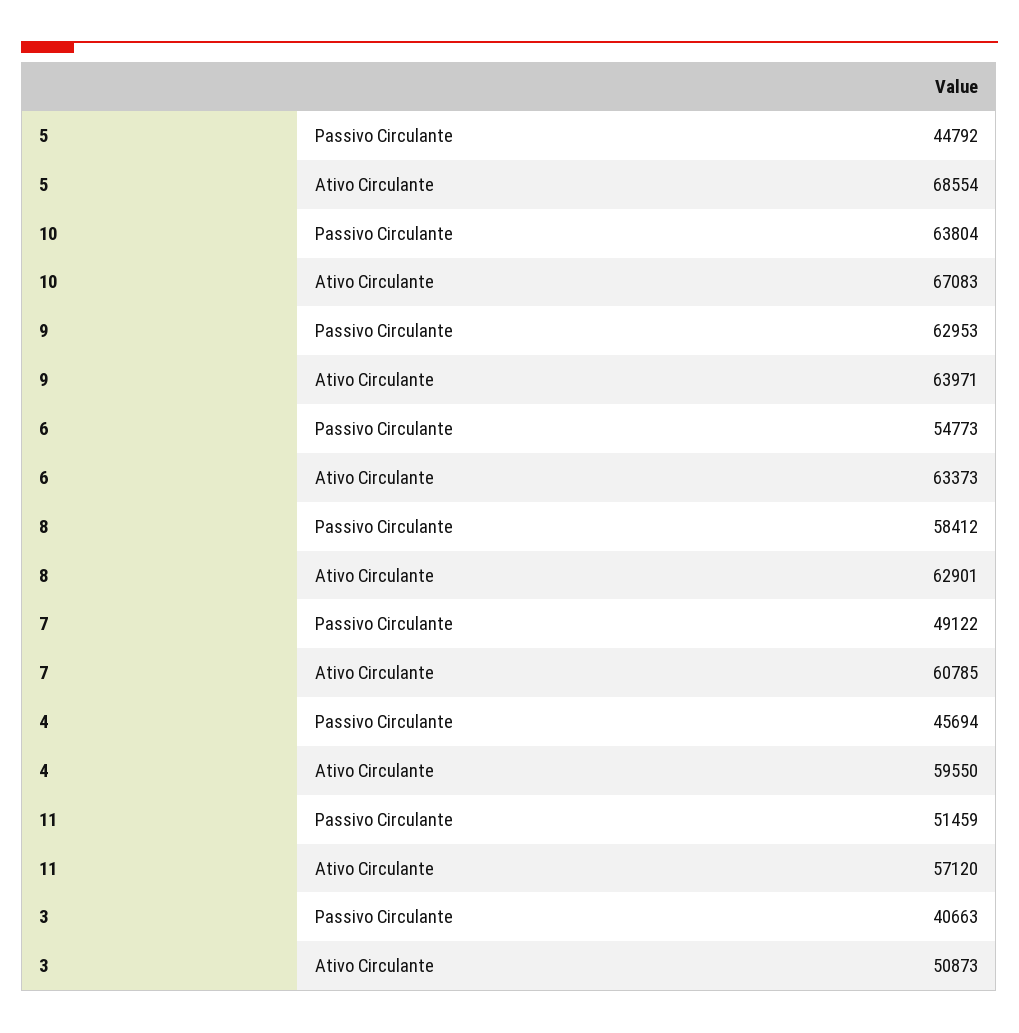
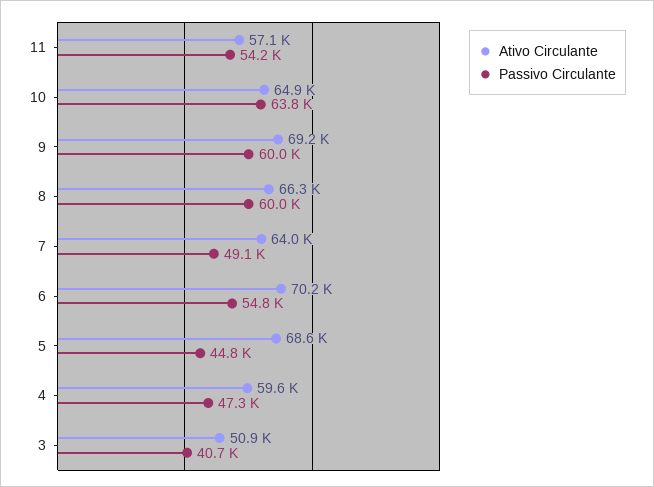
Ativo Circulante, 10: 67083 -> 64900
Passivo Circulante, 9: 62953 -> 60000
Ativo Circulante, 9: 63971 -> 69200
Ativo Circulante, 6: 63373 -> 70200
Passivo Circulante, 8: 58412 -> 60000
Ativo Circulante, 8: 62901 -> 66300
Ativo Circulante, 7: 60785 -> 64000
Passivo Circulante, 4: 45694 -> 47300
Passivo Circulante, 11: 51459 -> 54200

